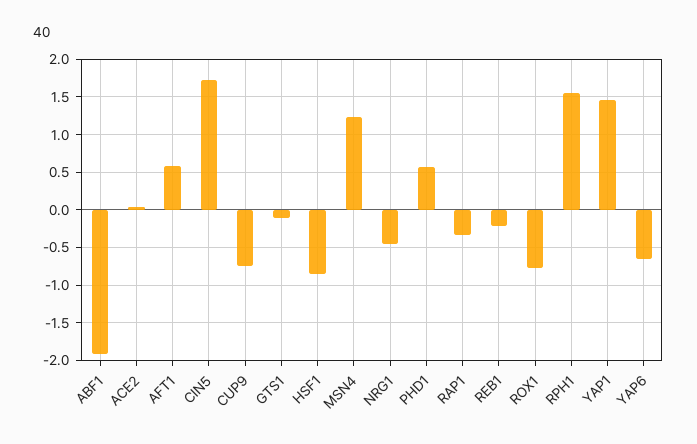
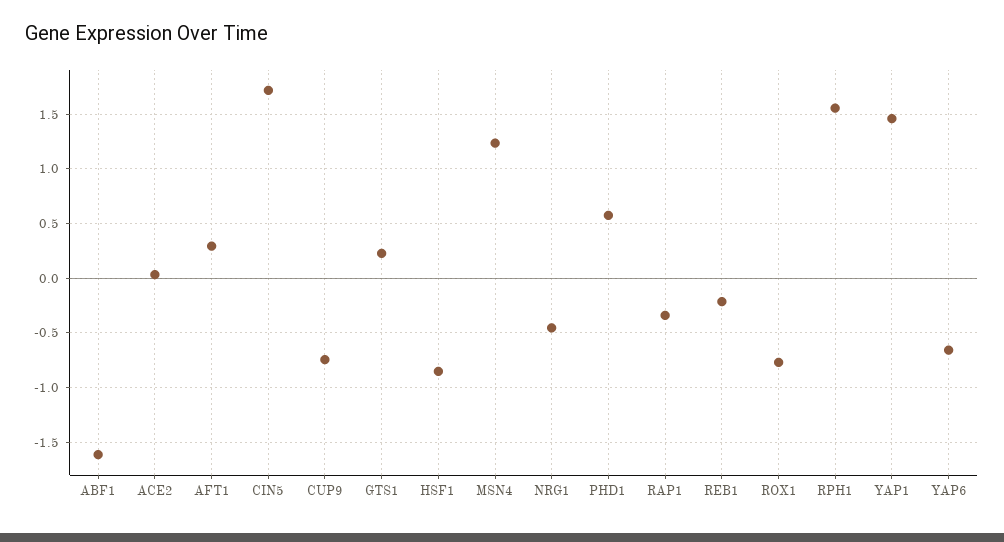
ABF1: -1.9 -> -1.6
AFT1: 0.6 -> 0.3
GTS1: -0.1 -> 0.2

